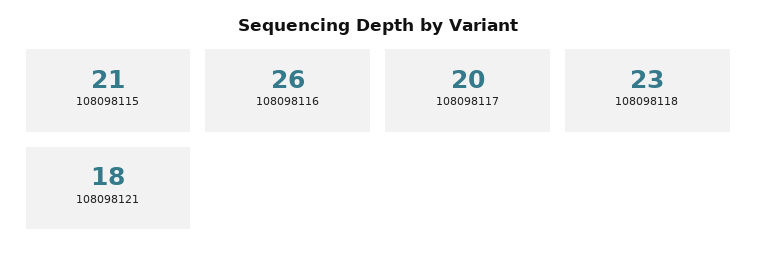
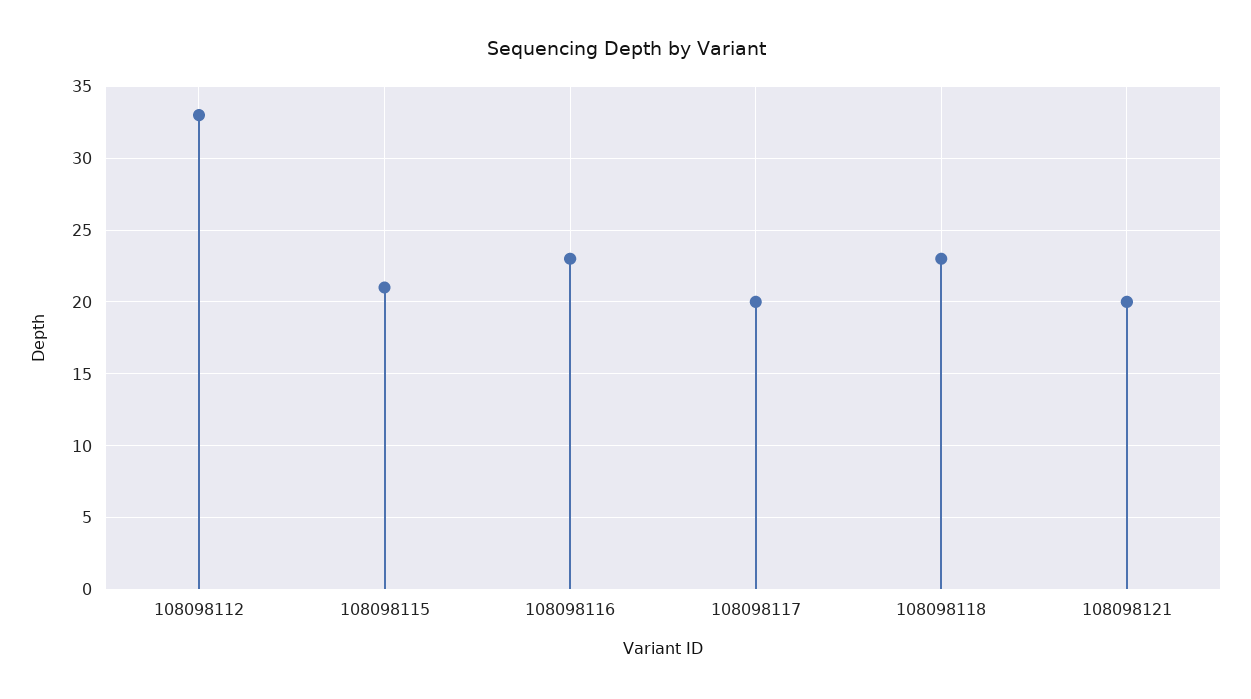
108098116: 26 -> 23
108098121: 18 -> 20
108098112: none -> 33

